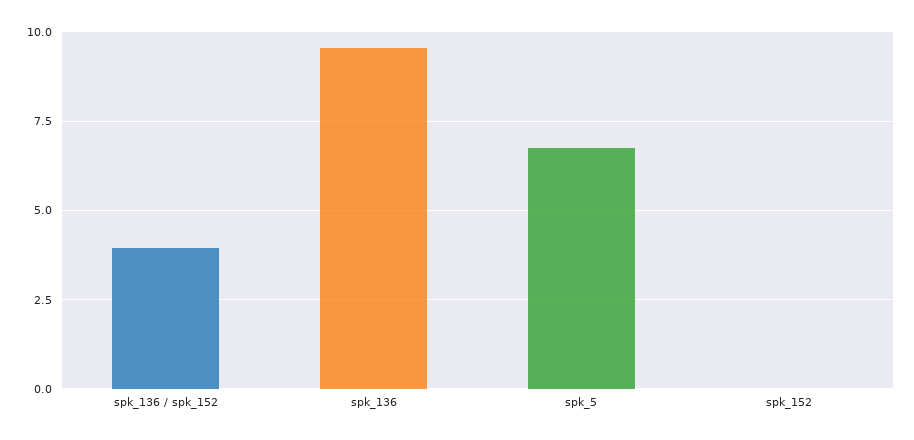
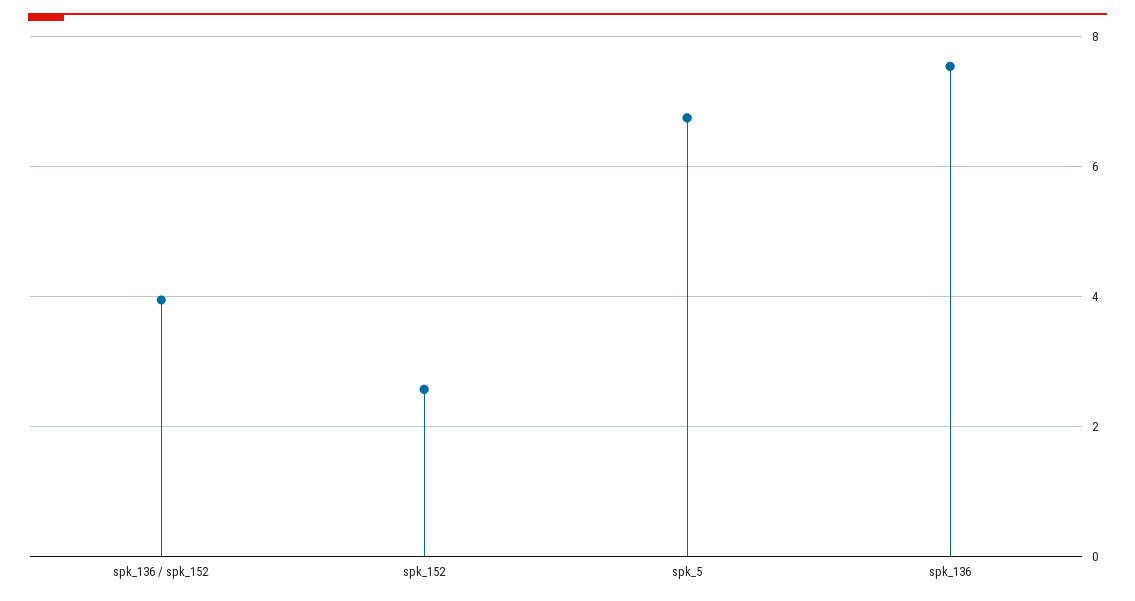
spk_136: 9.5 -> 7.6
spk_152: 0 -> 2.6

